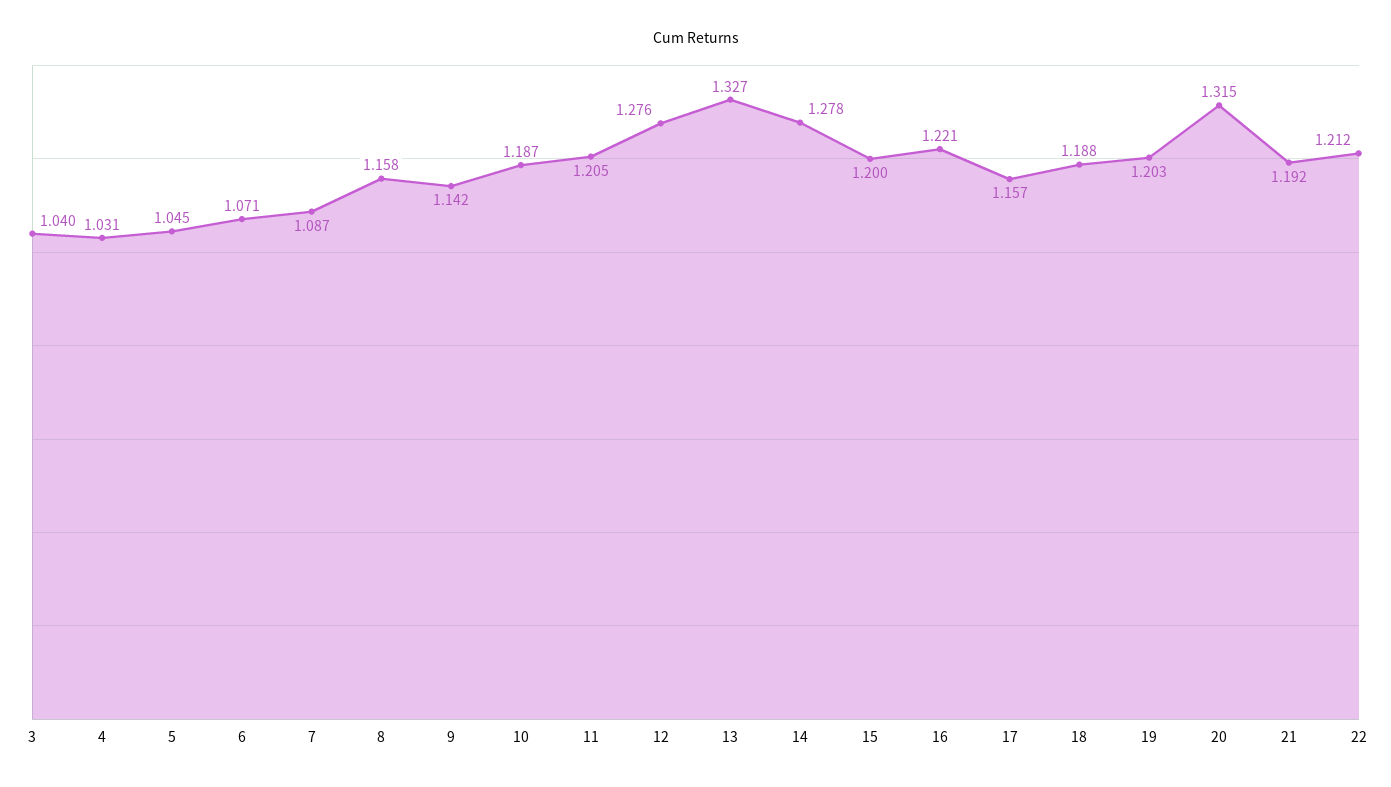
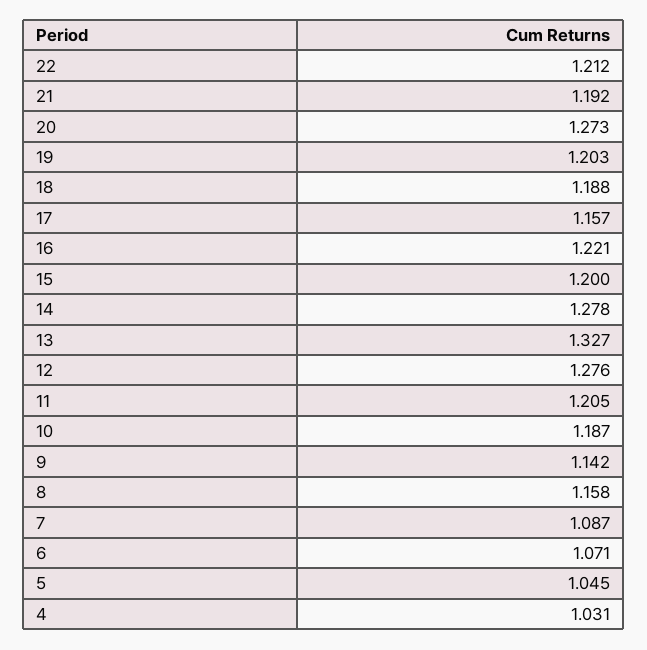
3: 1.04 -> none
20: 1.315 -> 1.273

